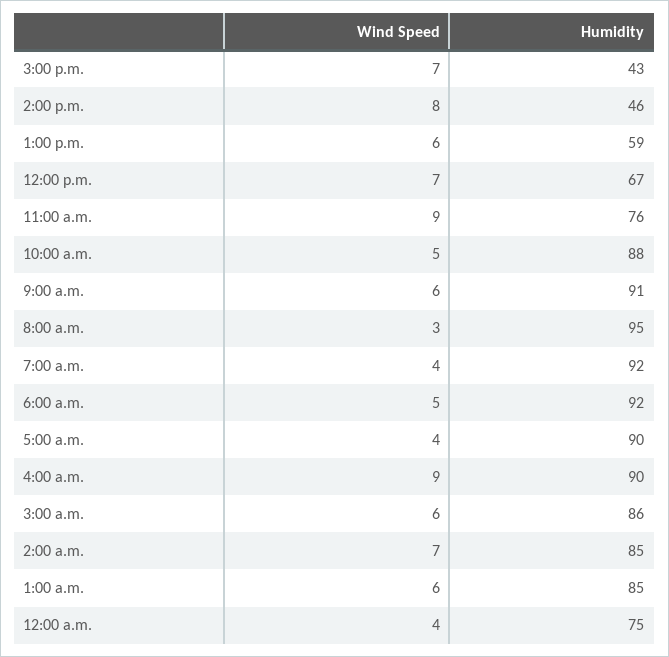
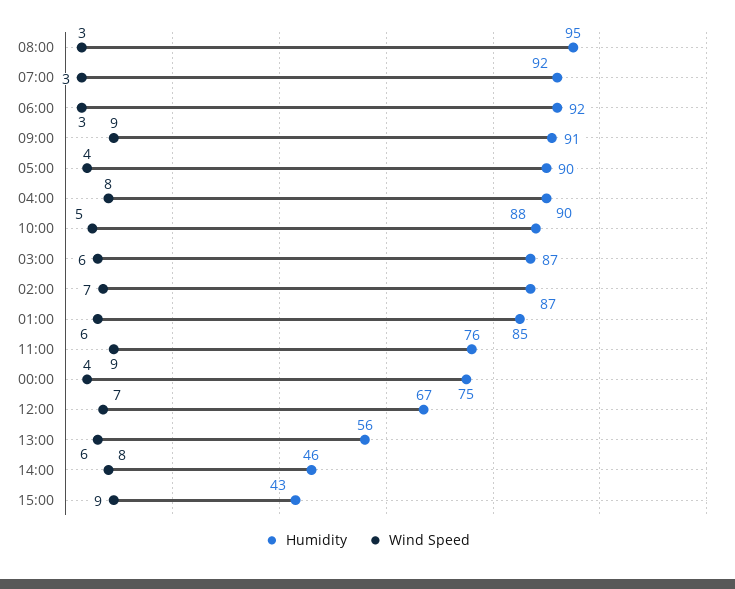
Wind Speed, 3:00 p.m.: 7 -> 9
Humidity, 1:00 p.m.: 59 -> 56
Wind Speed, 9:00 a.m.: 6 -> 9
Wind Speed, 7:00 a.m.: 4 -> 3
Wind Speed, 6:00 a.m.: 5 -> 3
Wind Speed, 4:00 a.m.: 9 -> 8
Humidity, 3:00 a.m.: 86 -> 87
Humidity, 2:00 a.m.: 85 -> 87

